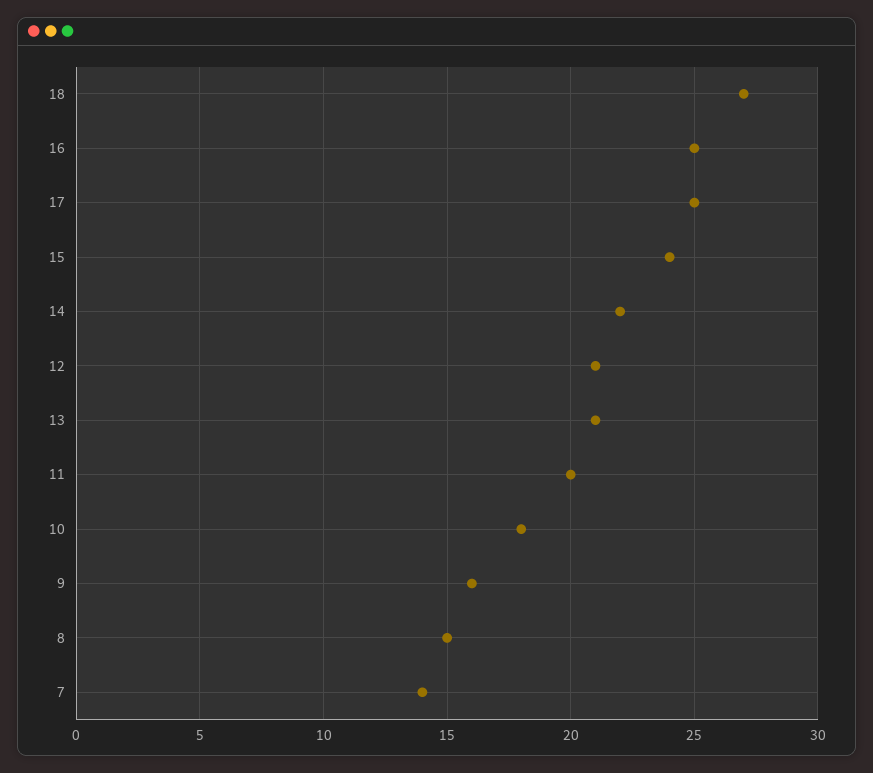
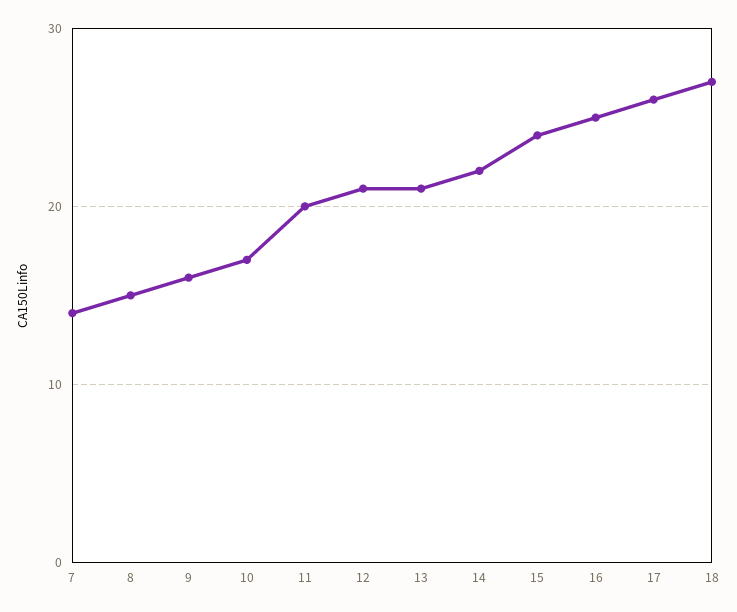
17: 25 -> 26
10: 18 -> 17

